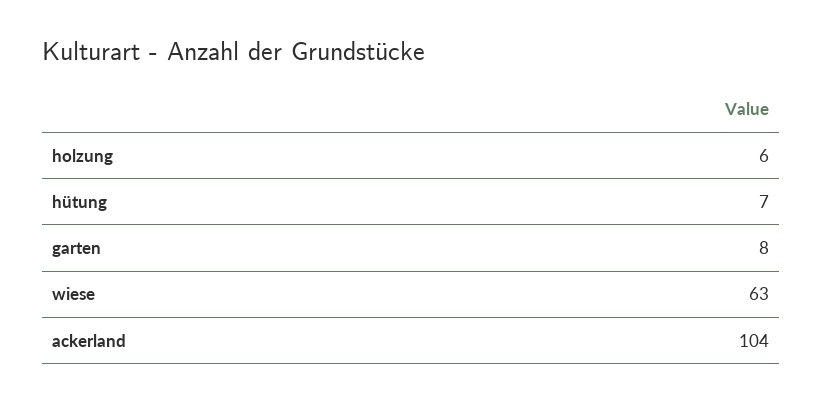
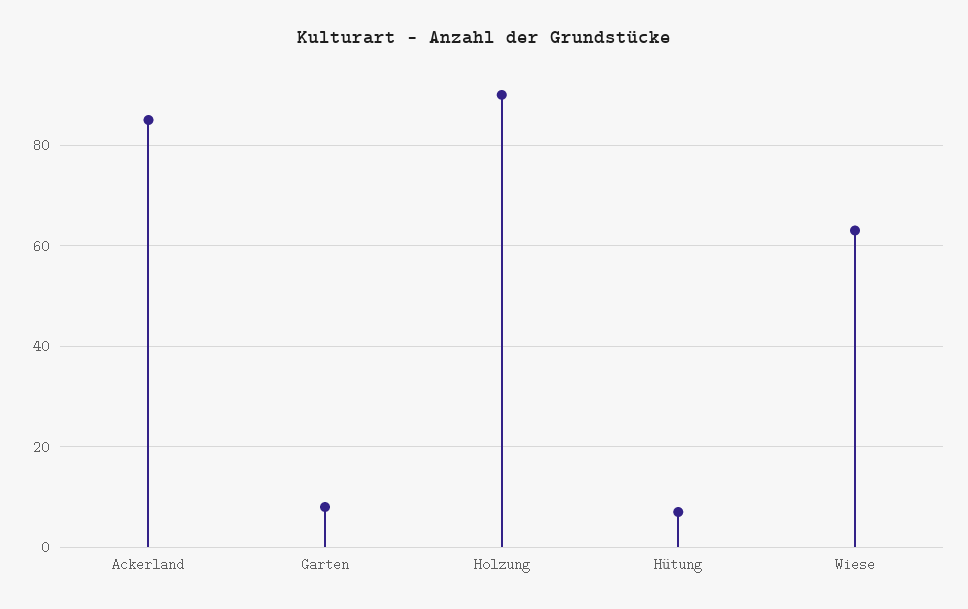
holzung: 6 -> 90
ackerland: 104 -> 85

